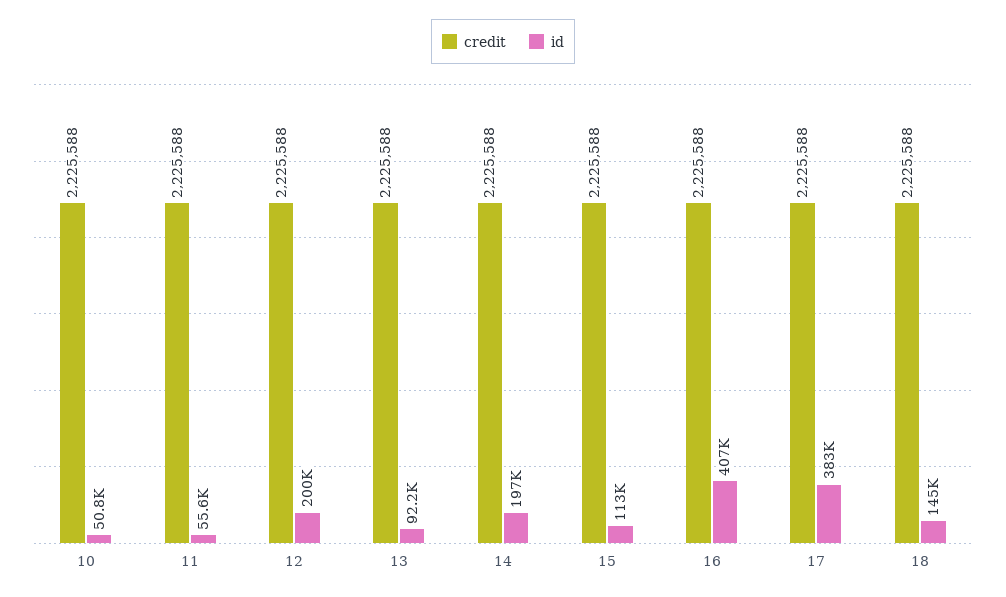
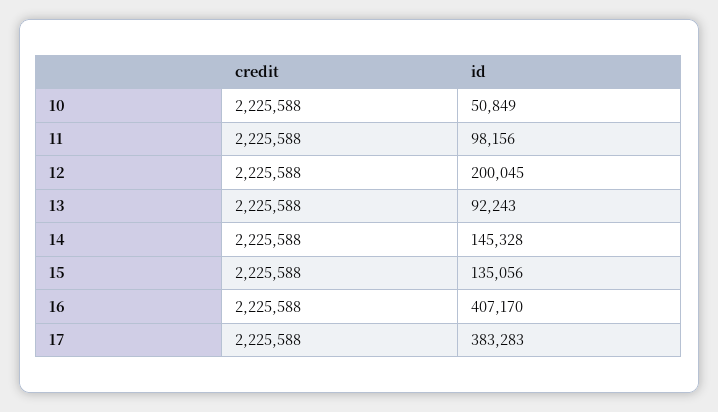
id, 11: 55600 -> 98156
id, 14: 197000 -> 145328
id, 15: 113000 -> 135056
credit, 18: 2225588 -> none
id, 18: 145000 -> none

